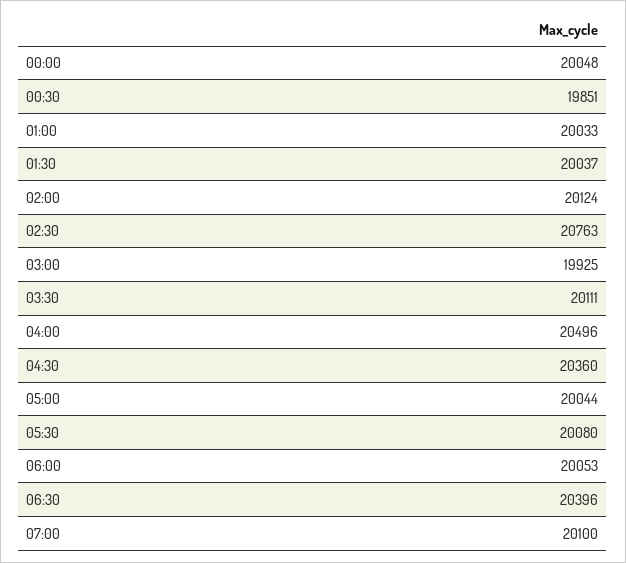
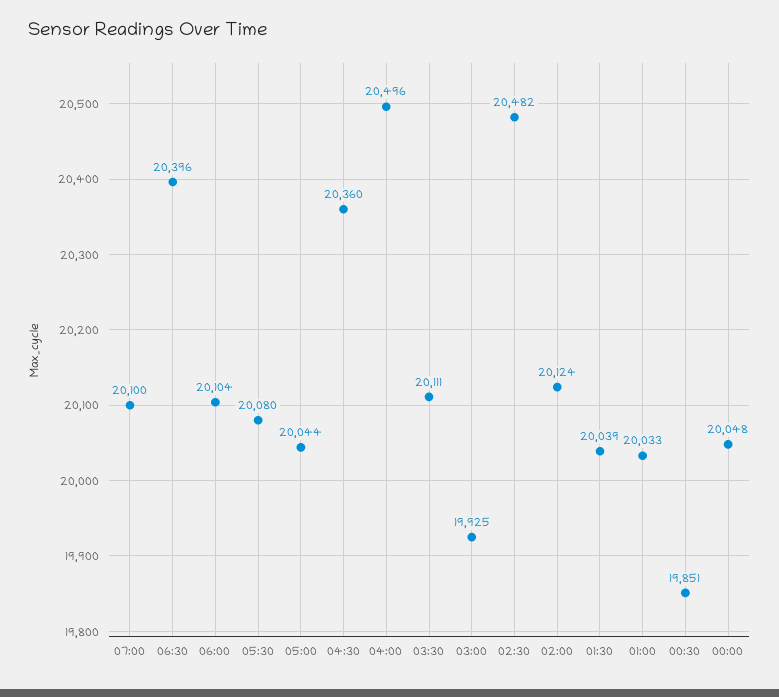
01:30: 20037 -> 20039
02:30: 20763 -> 20482
06:00: 20053 -> 20104

